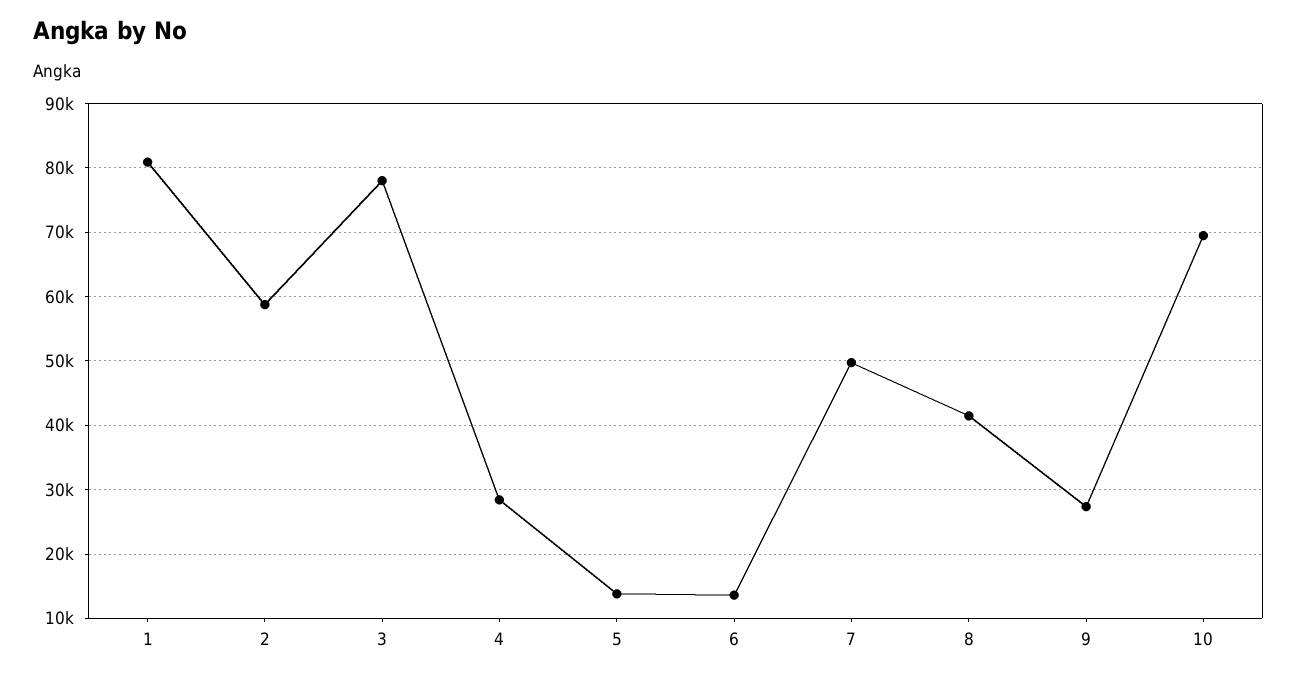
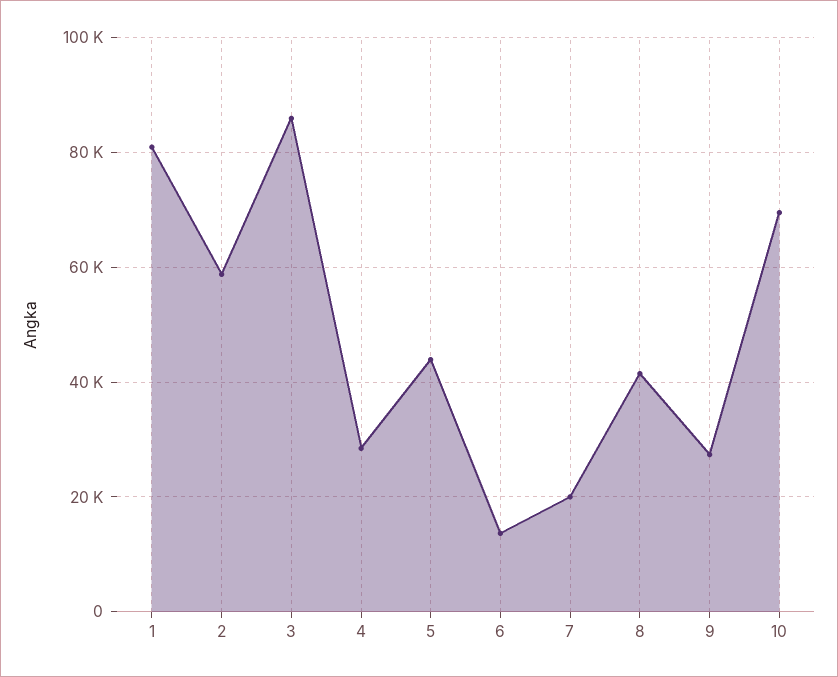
3: 78000 -> 86000
5: 14000 -> 44000
7: 50000 -> 20000

